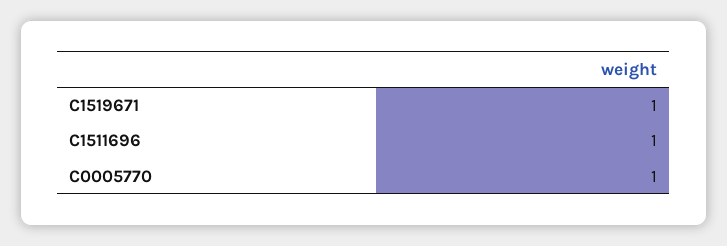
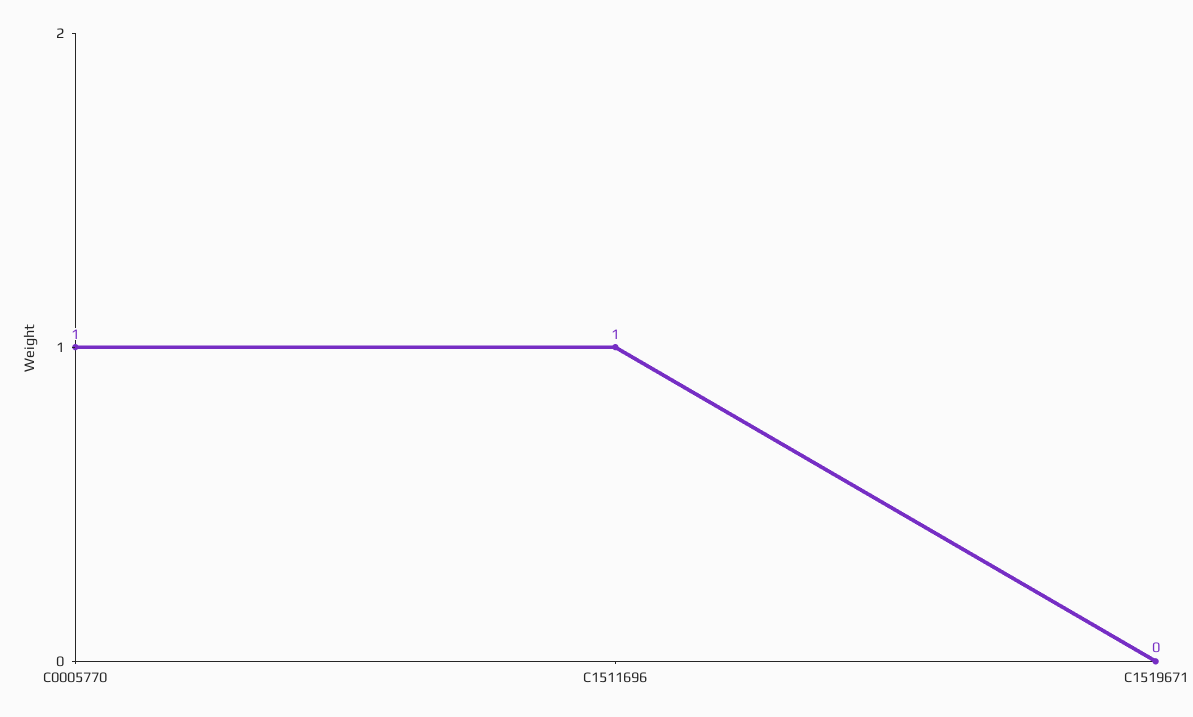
C1519671: 1 -> 0

